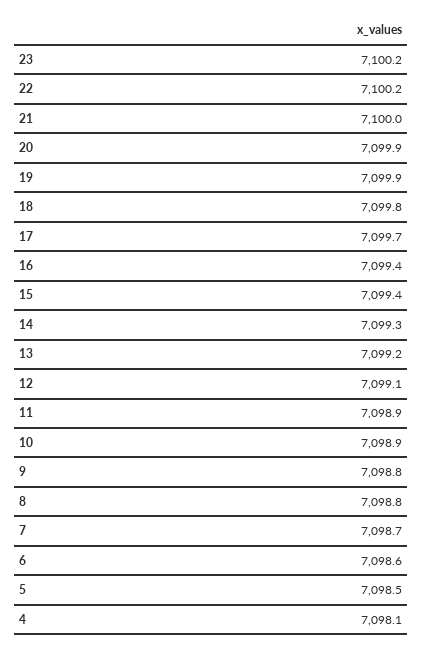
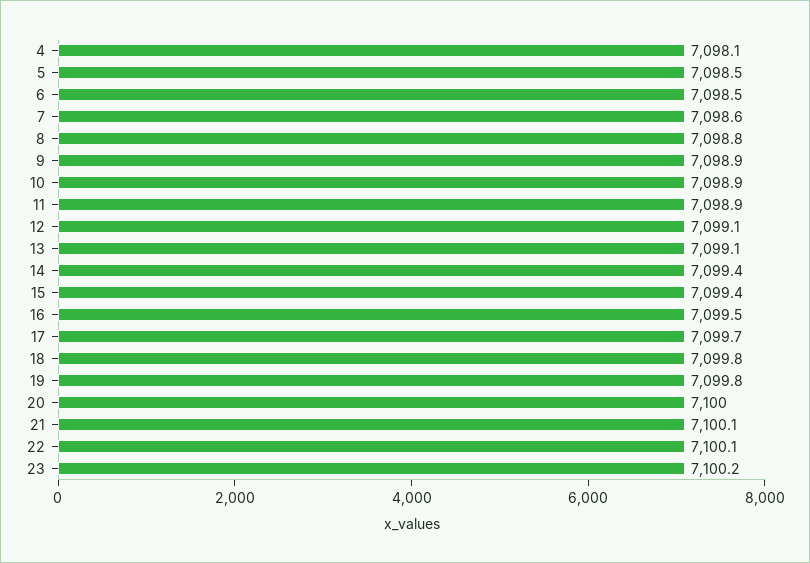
22: 7100.2 -> 7100.1
21: 7100 -> 7100.1
20: 7099.9 -> 7100
19: 7099.9 -> 7099.8
16: 7099.4 -> 7099.5
14: 7099.3 -> 7099.4
13: 7099.2 -> 7099.1
9: 7098.8 -> 7098.9
7: 7098.7 -> 7098.6
6: 7098.6 -> 7098.5

